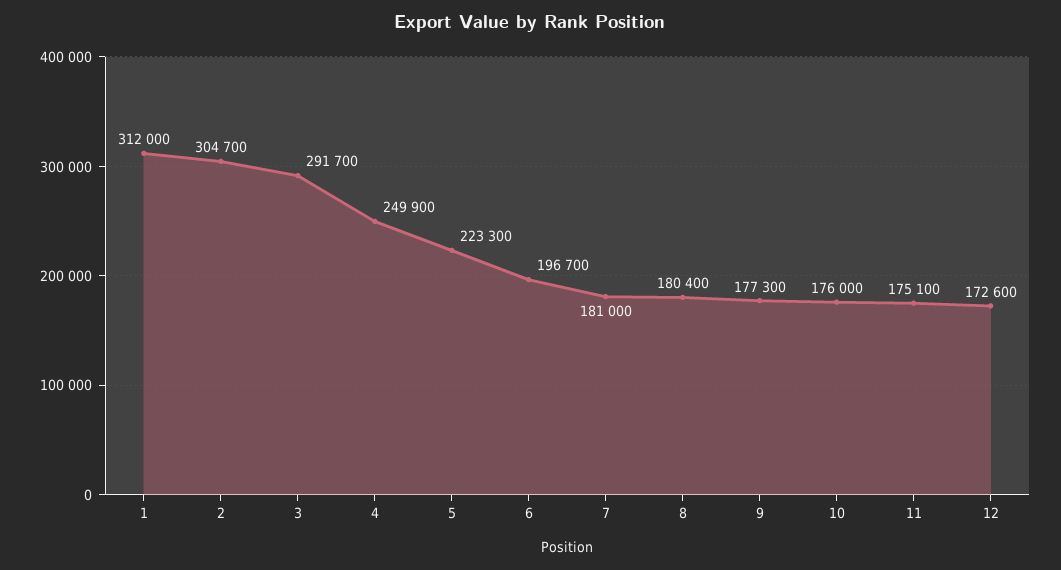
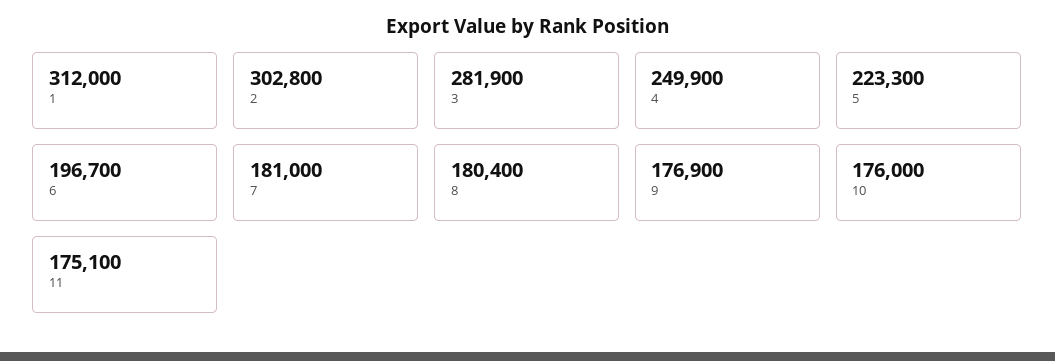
2: 304700 -> 302800
3: 291700 -> 281900
9: 177300 -> 176900
12: 172600 -> none

